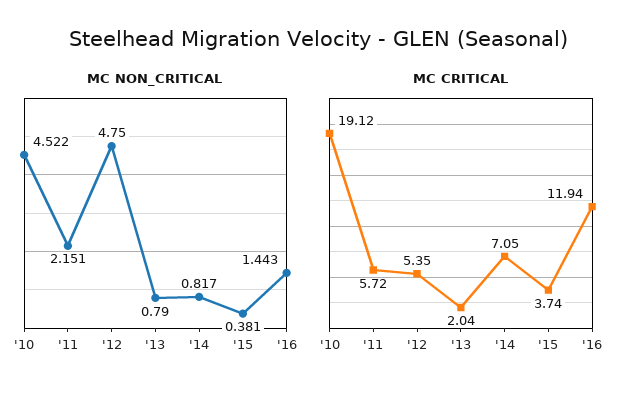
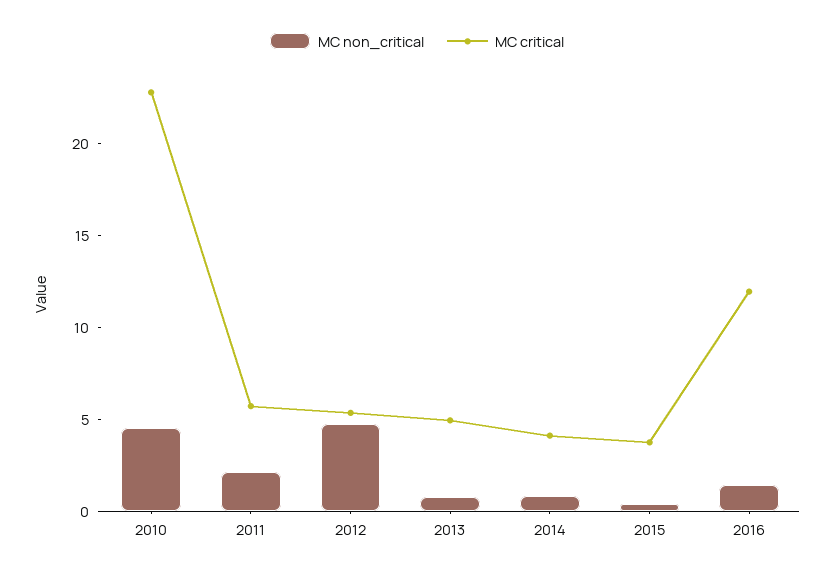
MC CRITICAL, '10: 19.12 -> 23
MC CRITICAL, '13: 2.04 -> 5
MC CRITICAL, '14: 7.05 -> 4

